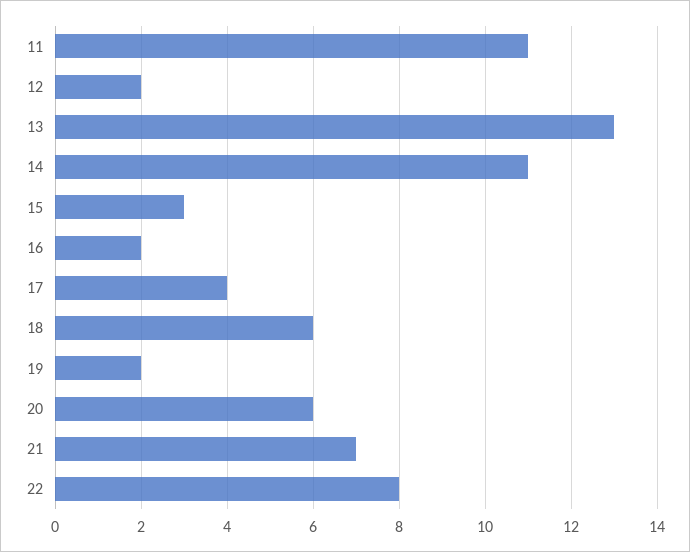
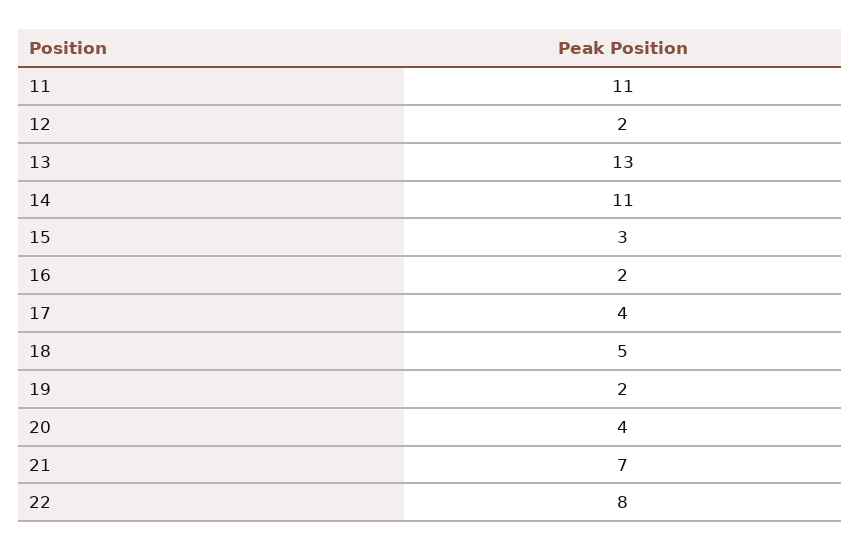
18: 6 -> 5
20: 6 -> 4

